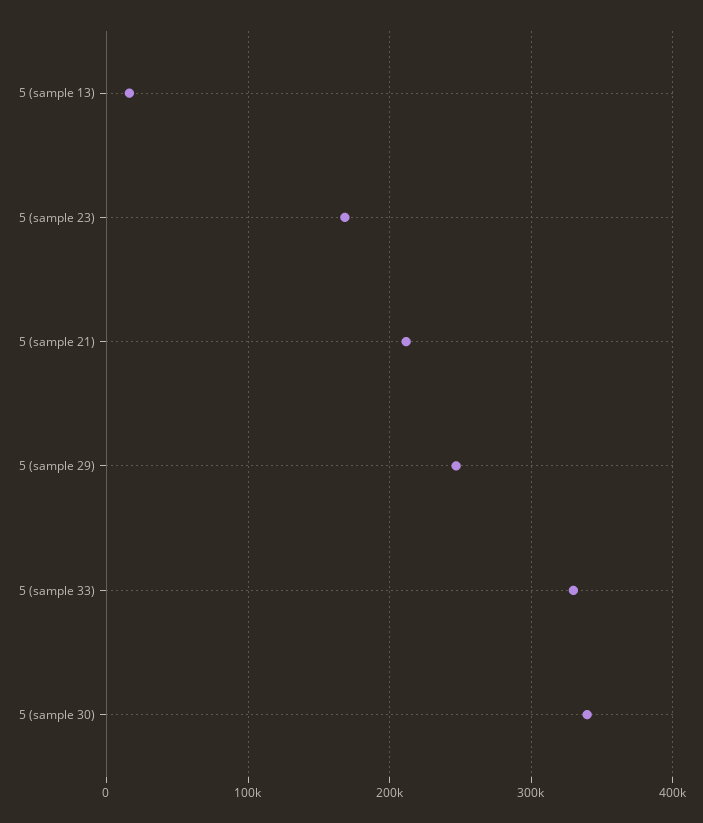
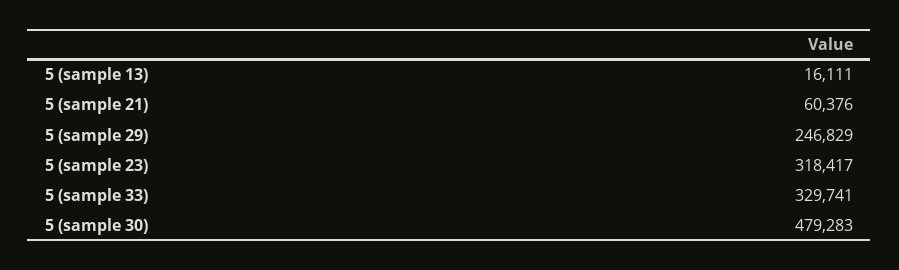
5 (sample 23): 170000 -> 318417
5 (sample 21): 210000 -> 60376
5 (sample 30): 340000 -> 479283

